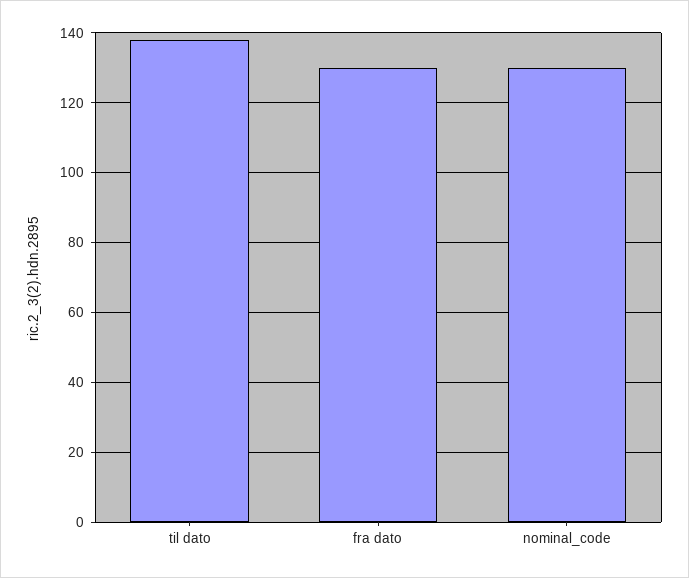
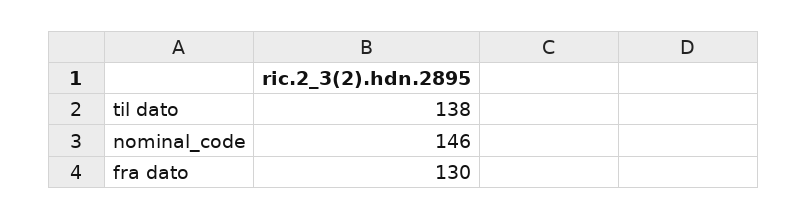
nominal_code: 130 -> 146

